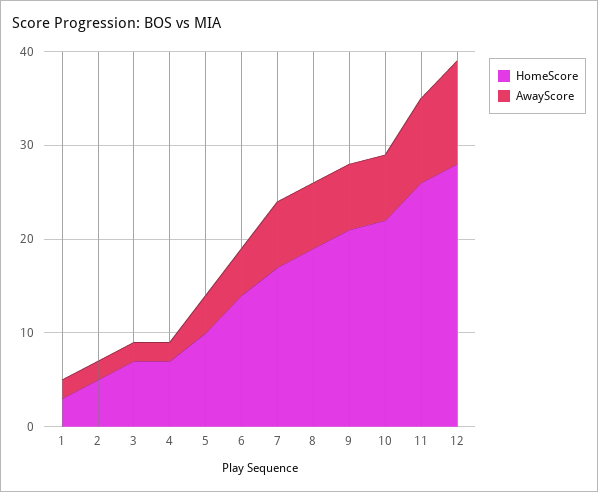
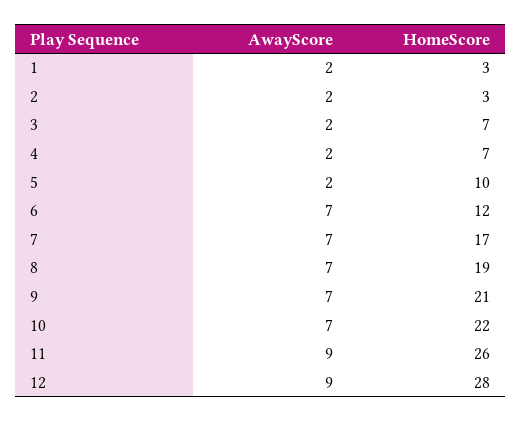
HomeScore, 2: 5 -> 3
AwayScore, 5: 4 -> 2
HomeScore, 6: 14 -> 12
AwayScore, 6: 5 -> 7
AwayScore, 12: 11 -> 9

